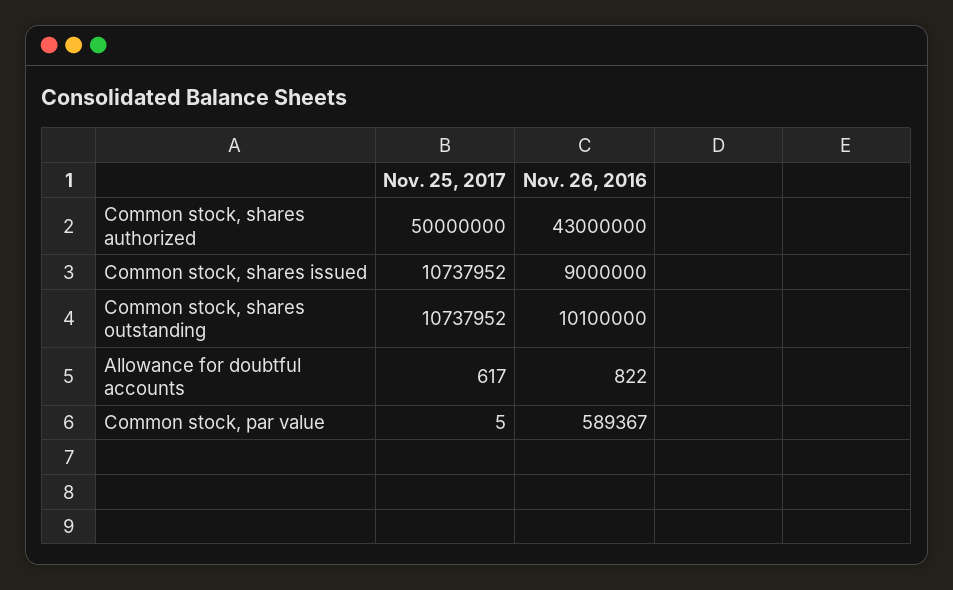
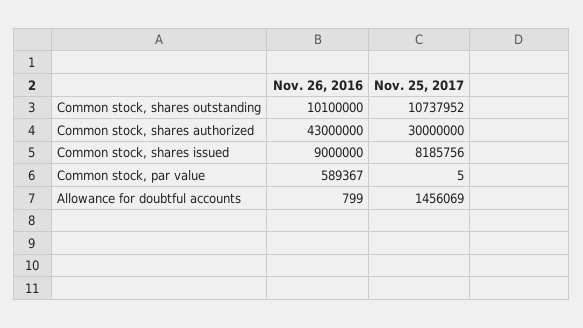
Nov. 25, 2017, Common stock, shares authorized: 50000000 -> 30000000
Nov. 25, 2017, Common stock, shares issued: 10737952 -> 8185756
Nov. 25, 2017, Allowance for doubtful accounts: 617 -> 1456069
Nov. 26, 2016, Allowance for doubtful accounts: 822 -> 799

